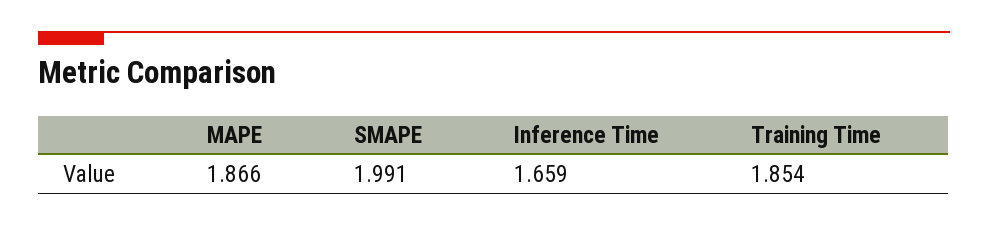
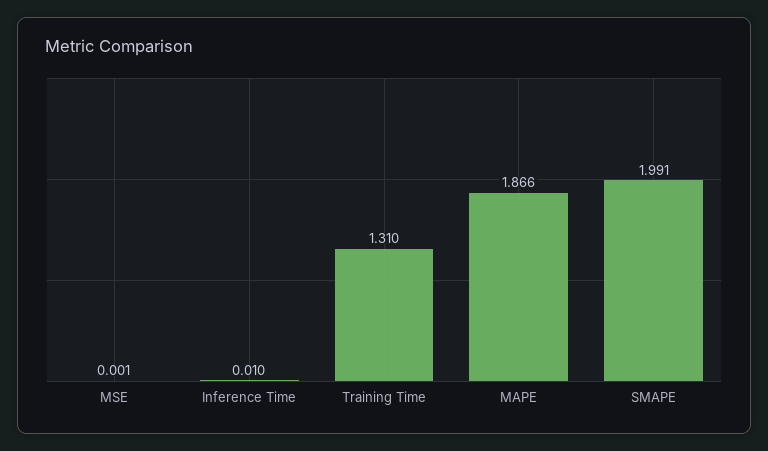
Inference Time: 1.659 -> 0.01
Training Time: 1.854 -> 1.31
MSE: none -> 0.001

